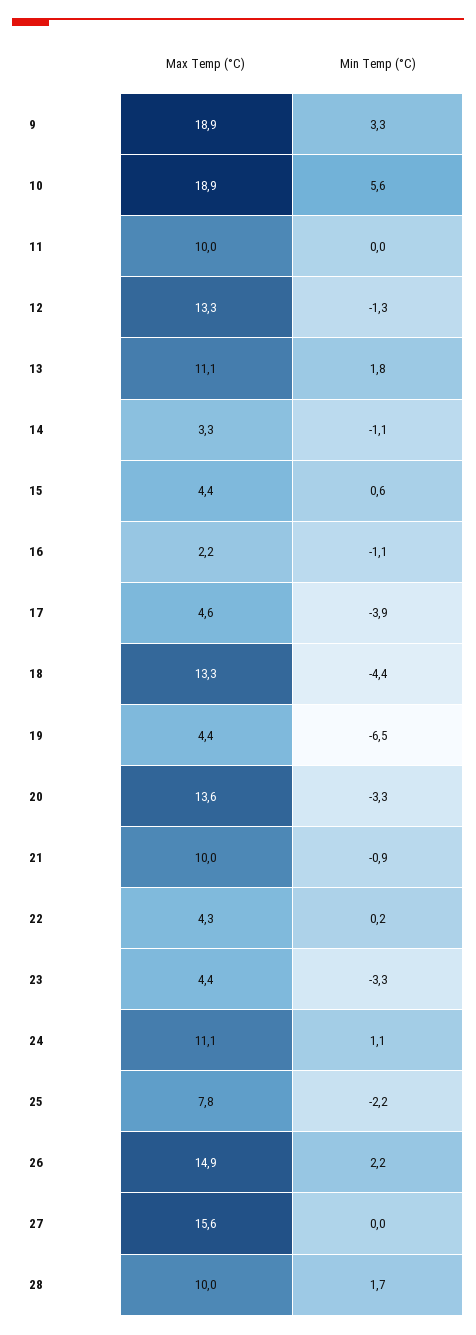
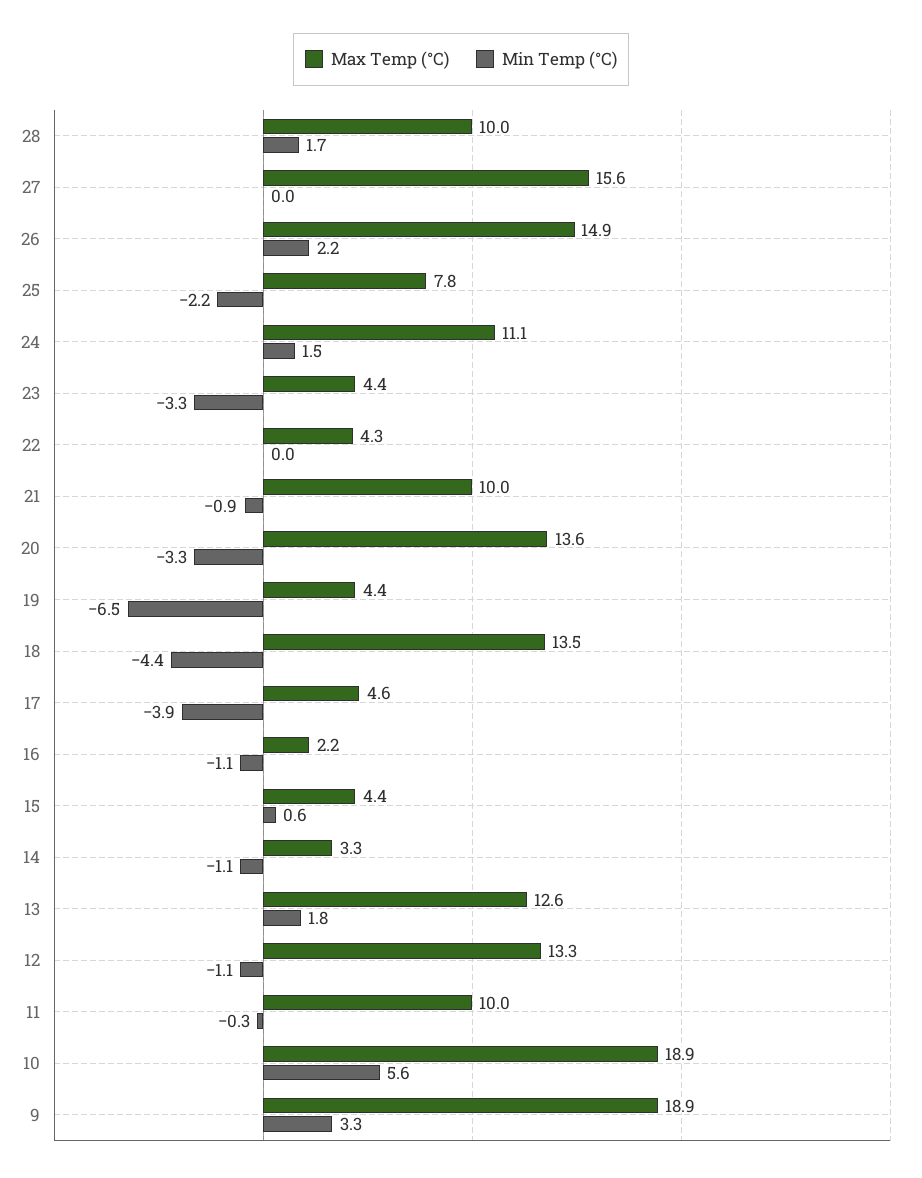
Min Temp (°C), 11: 0 -> -0.3
Min Temp (°C), 12: -1.3 -> -1.1
Max Temp (°C), 13: 11.1 -> 12.6
Max Temp (°C), 18: 13.3 -> 13.5
Min Temp (°C), 22: 0.2 -> 0
Min Temp (°C), 24: 1.1 -> 1.5

